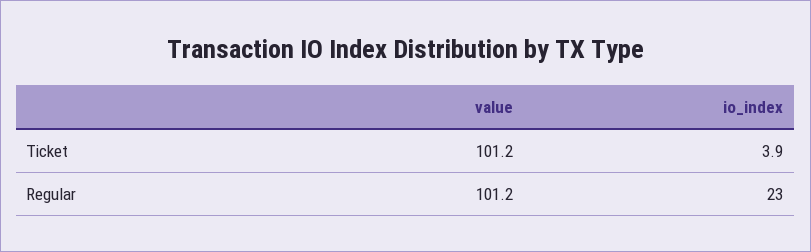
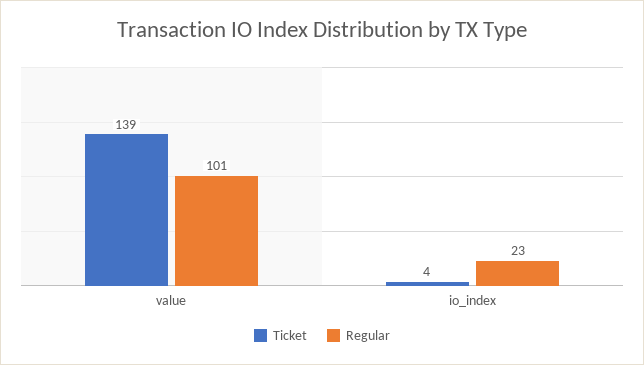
Ticket, value: 101.2 -> 139

